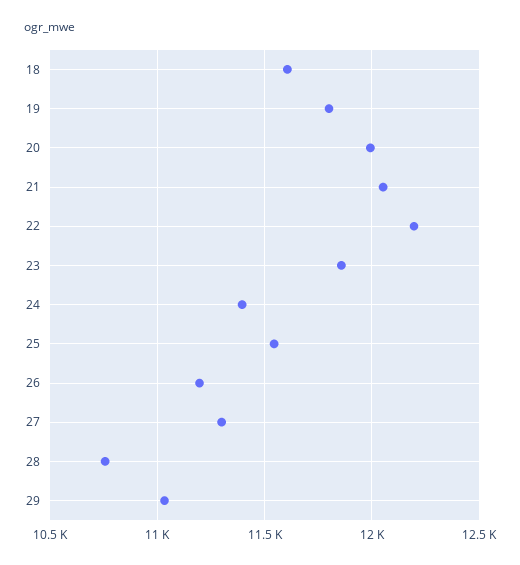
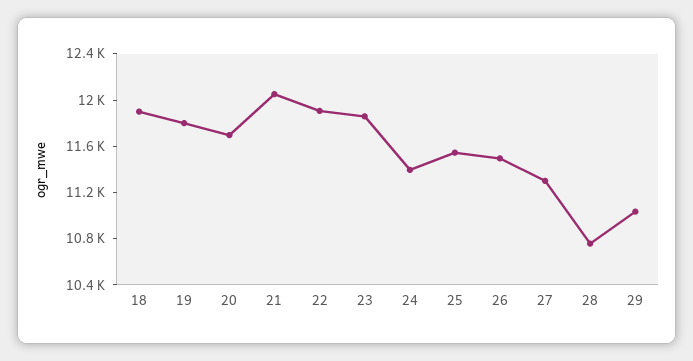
18: 11600 -> 11900
20: 12000 -> 11700
22: 12200 -> 11900
26: 11200 -> 11500

